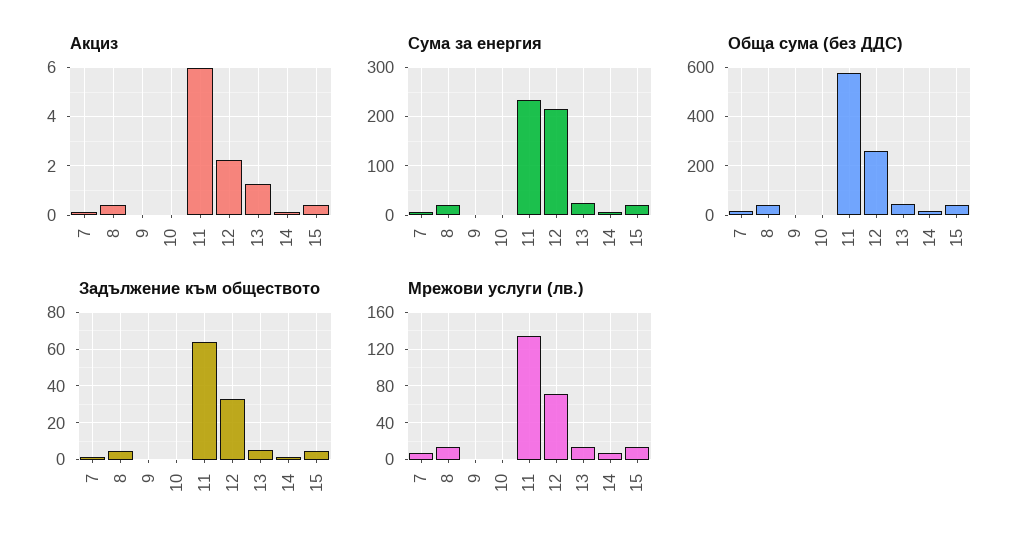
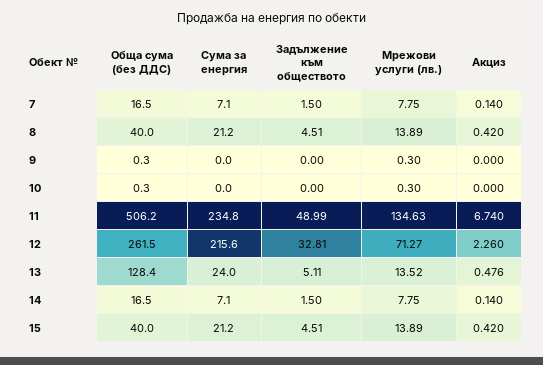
Акциз, 11: 6 -> 6.74
Акциз, 13: 1.25 -> 0.476
Обща сума (без ДДС), 11: 575 -> 506.2
Обща сума (без ДДС), 13: 50 -> 128.4
Задължение към обществото, 11: 65 -> 48.99

